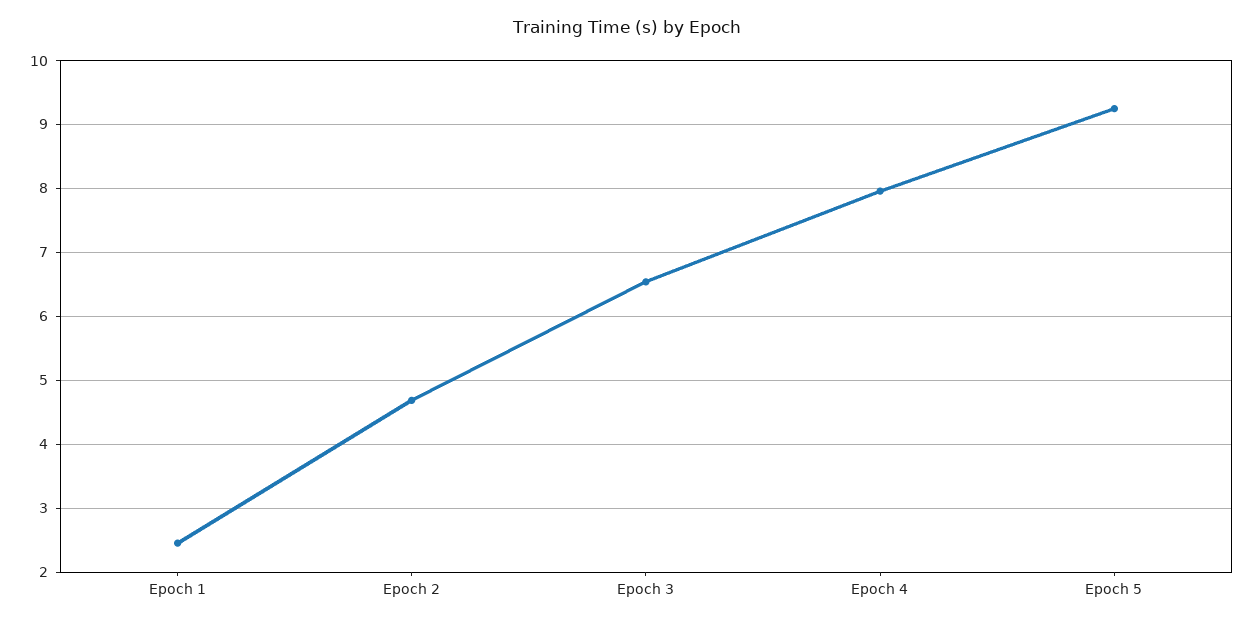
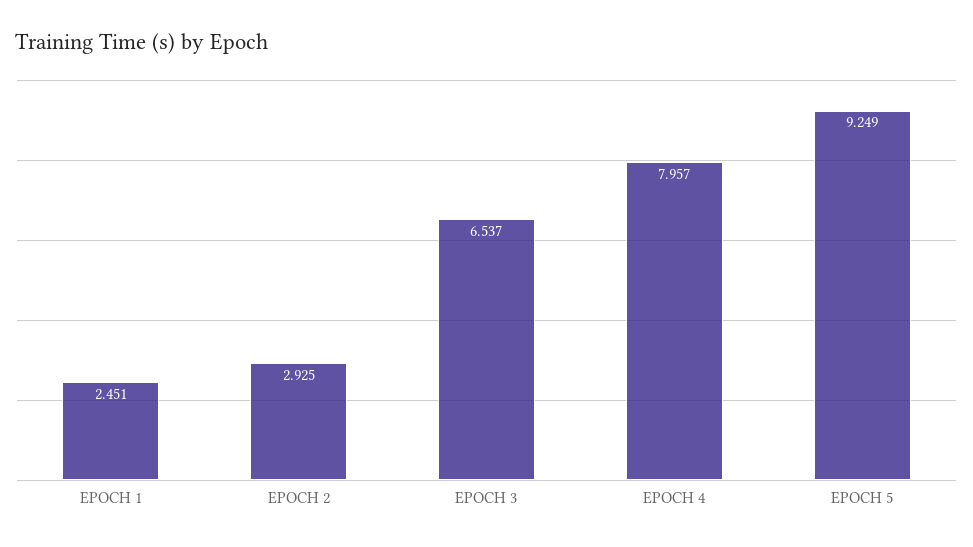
Epoch 2: 4.7 -> 2.925

